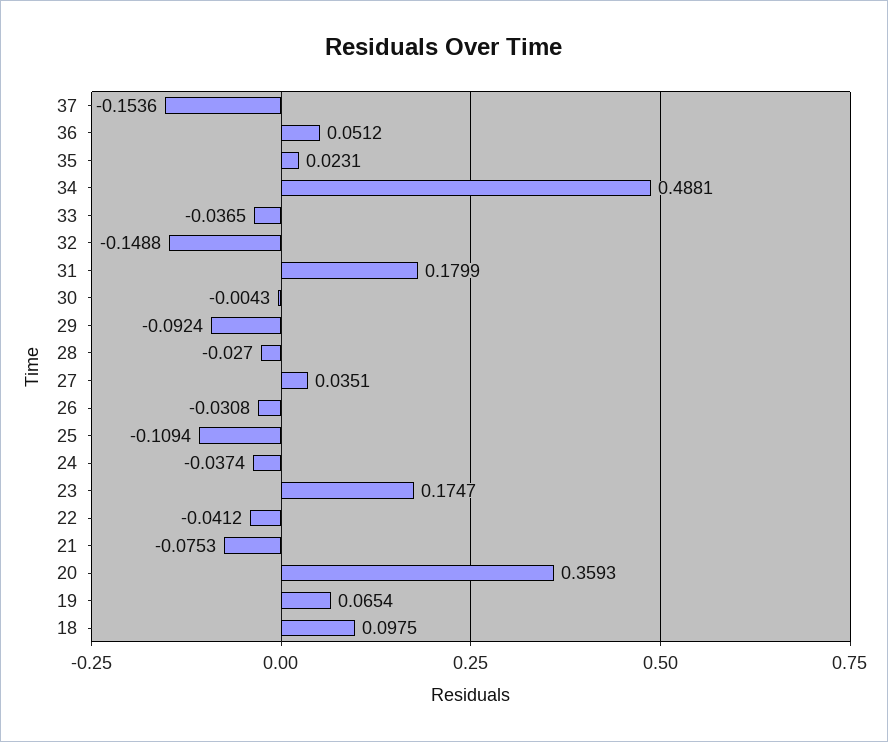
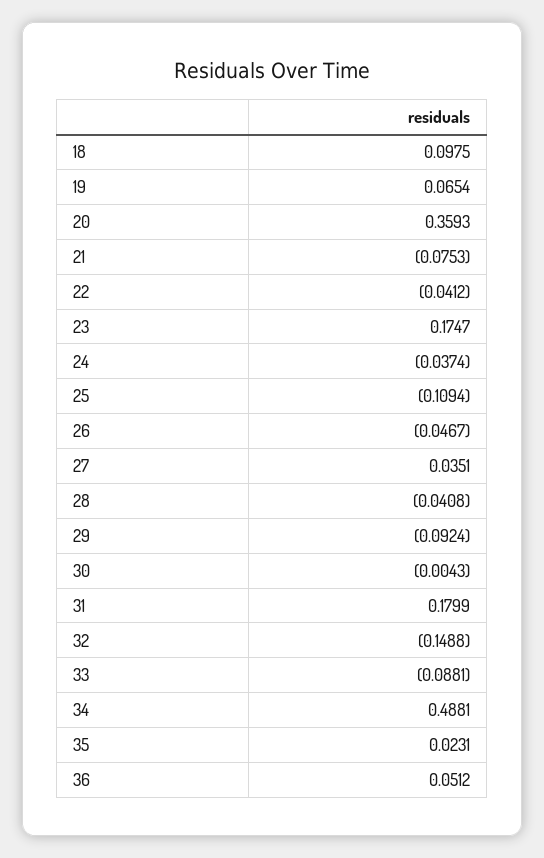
37: -0.1536 -> none
33: -0.0365 -> -0.0881
28: -0.027 -> -0.0408
26: -0.0308 -> -0.0467

